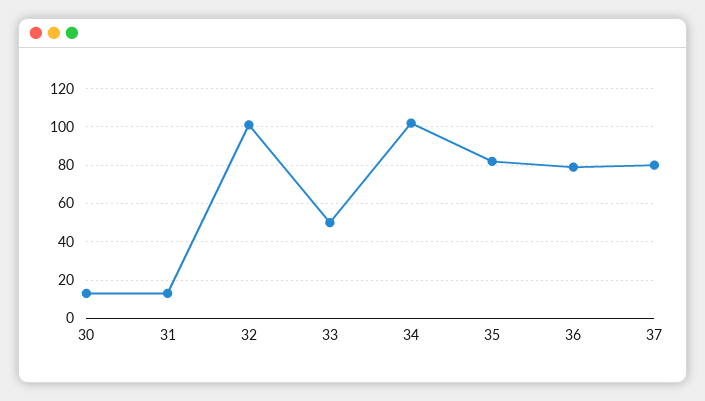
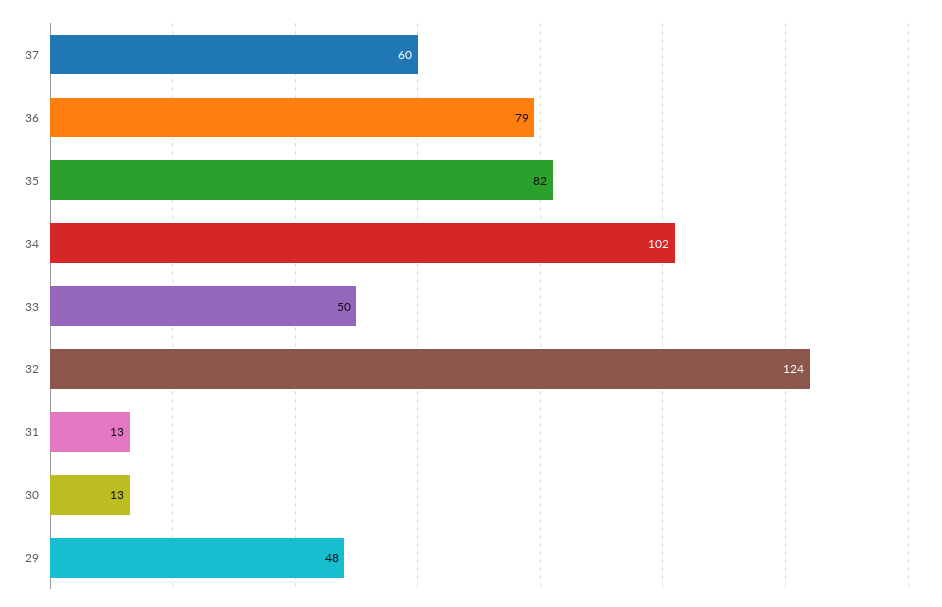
32: 100 -> 124
37: 80 -> 60
29: none -> 48

